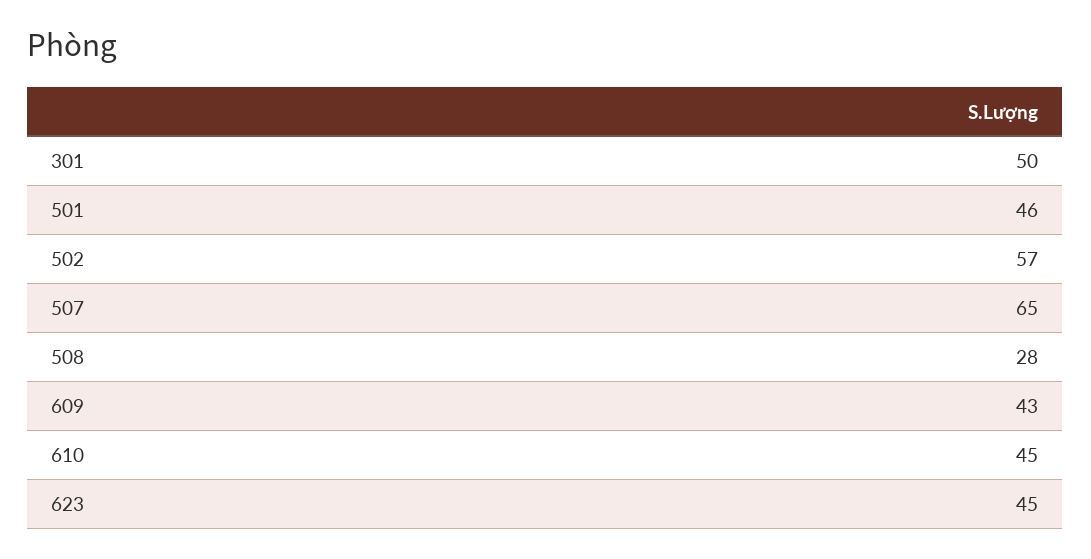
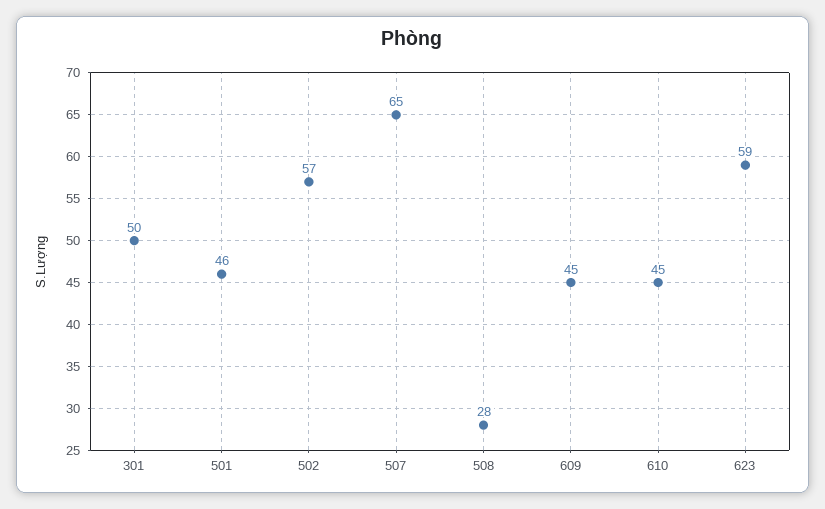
609: 43 -> 45
623: 45 -> 59

